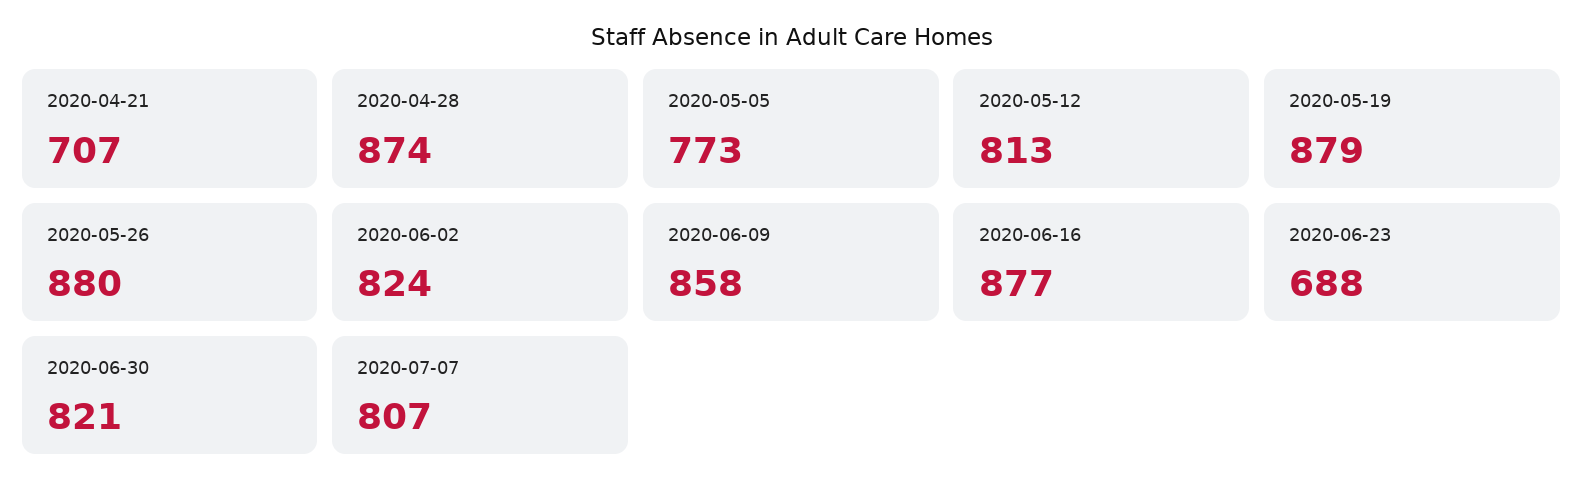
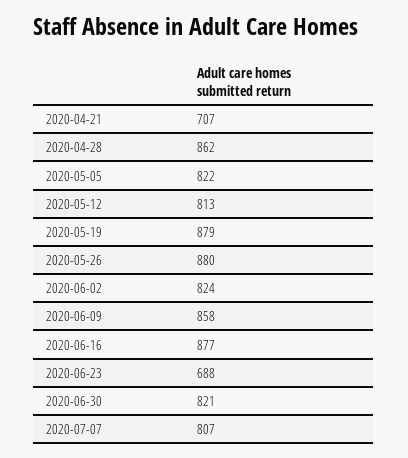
2020-04-28: 874 -> 862
2020-05-05: 773 -> 822

